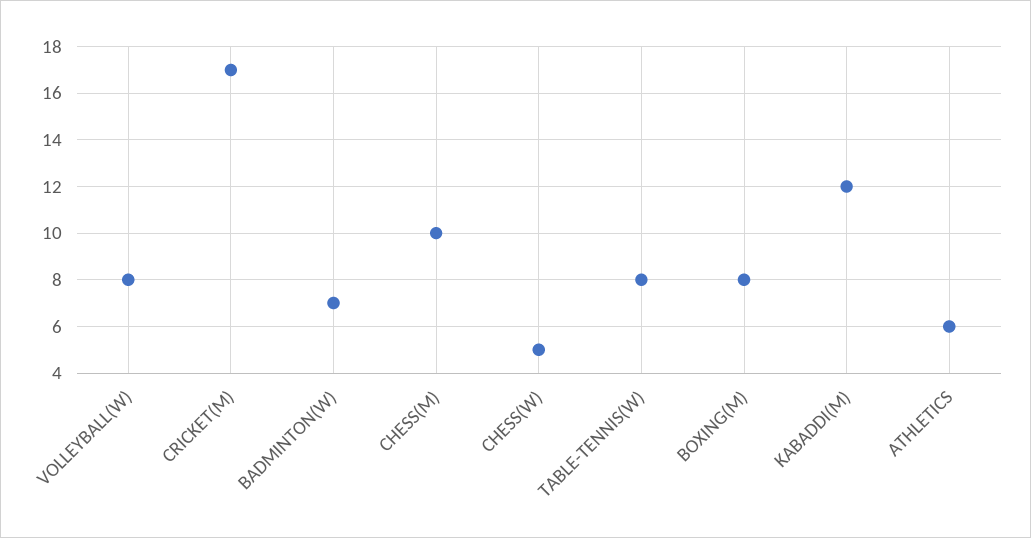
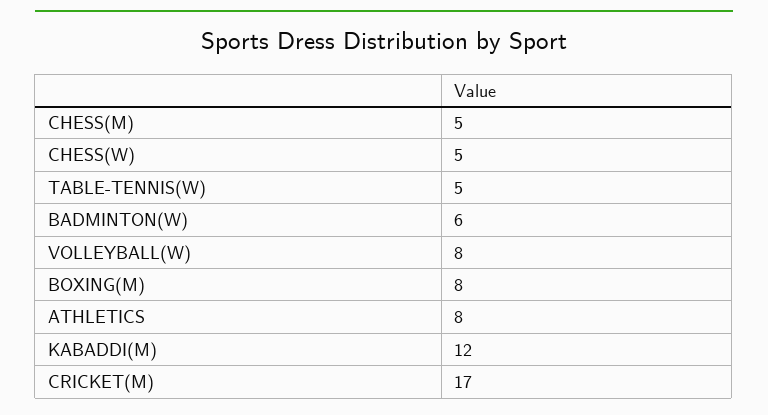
BADMINTON(W): 7 -> 6
CHESS(M): 10 -> 5
TABLE-TENNIS(W): 8 -> 5
ATHLETICS: 6 -> 8

